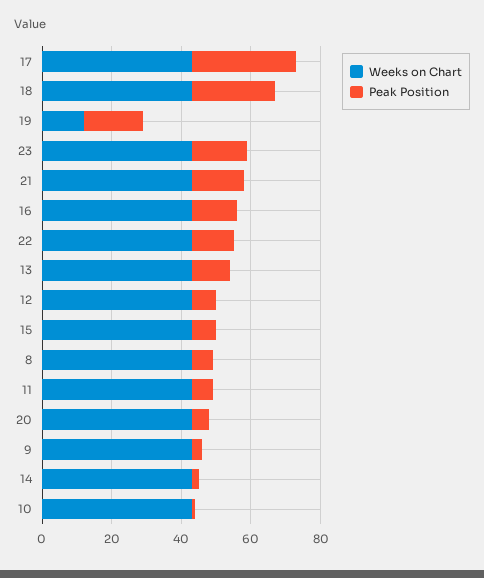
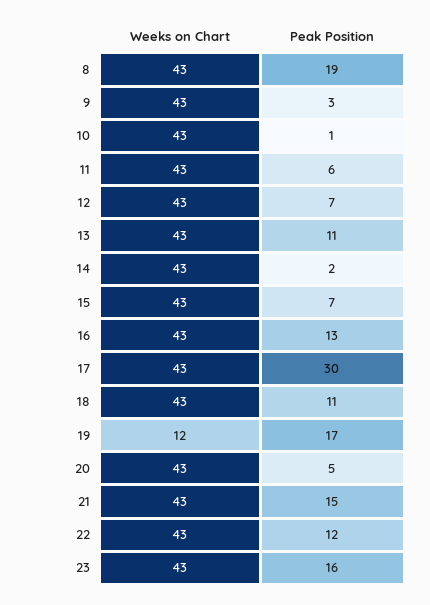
Peak Position, 18: 25 -> 11
Peak Position, 8: 5 -> 19

